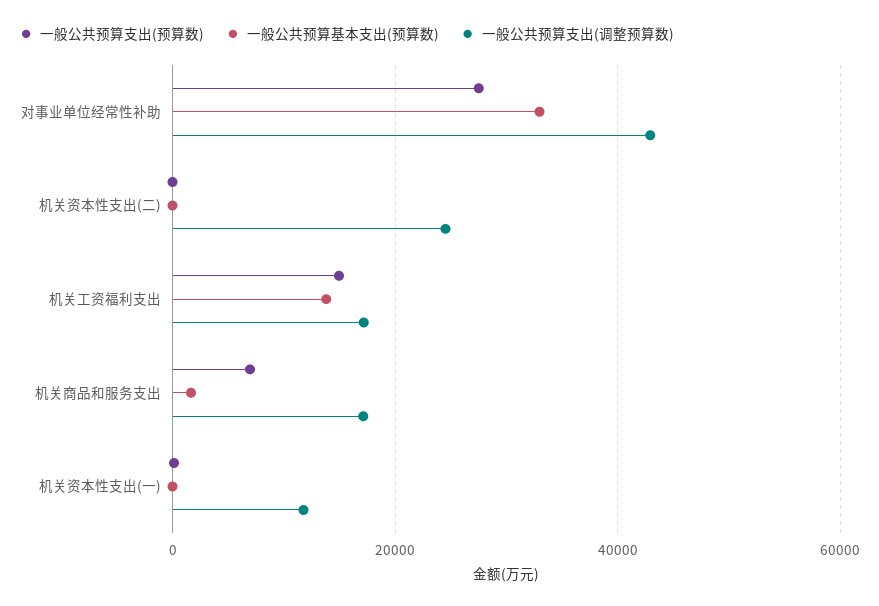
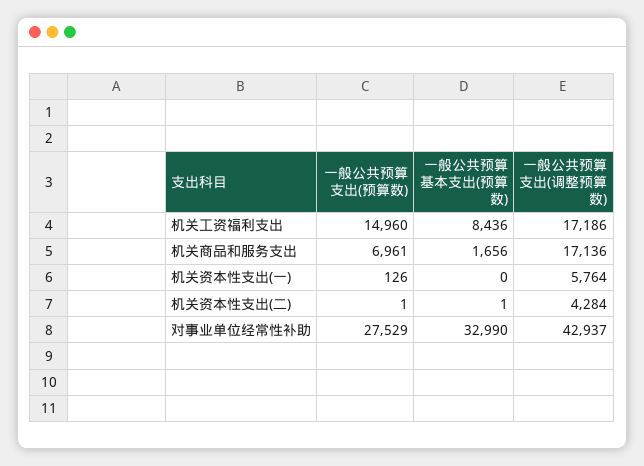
一般公共预算支出(调整预算数), 机关资本性支出(二): 24000 -> 4284
一般公共预算基本支出(预算数), 机关工资福利支出: 14000 -> 8436
一般公共预算支出(调整预算数), 机关资本性支出(一): 12000 -> 5764

